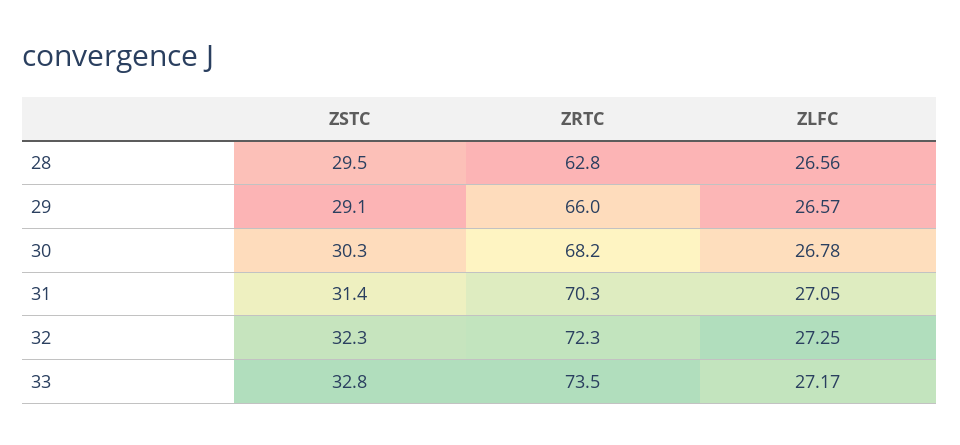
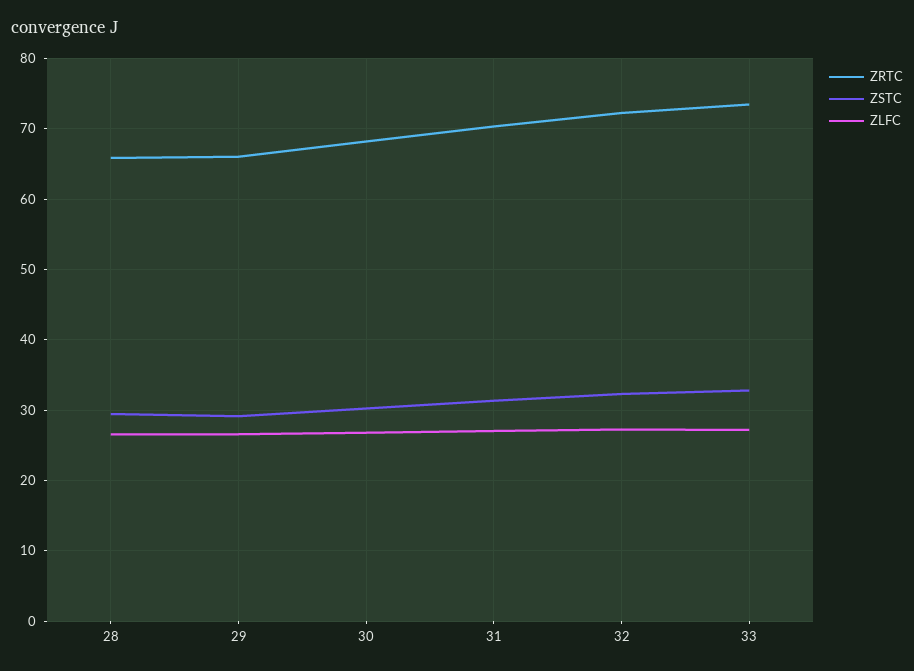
ZRTC, 28: 62.8 -> 66

